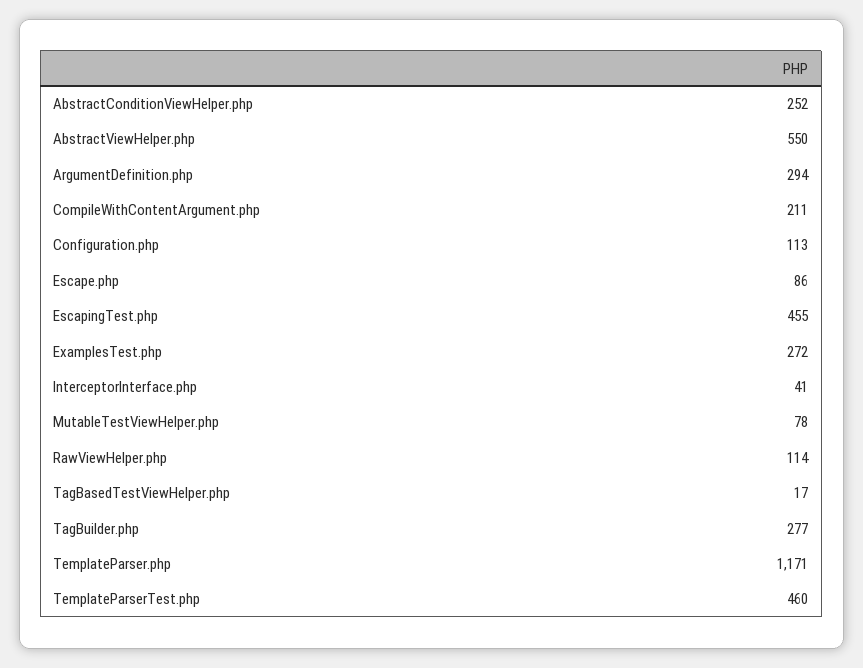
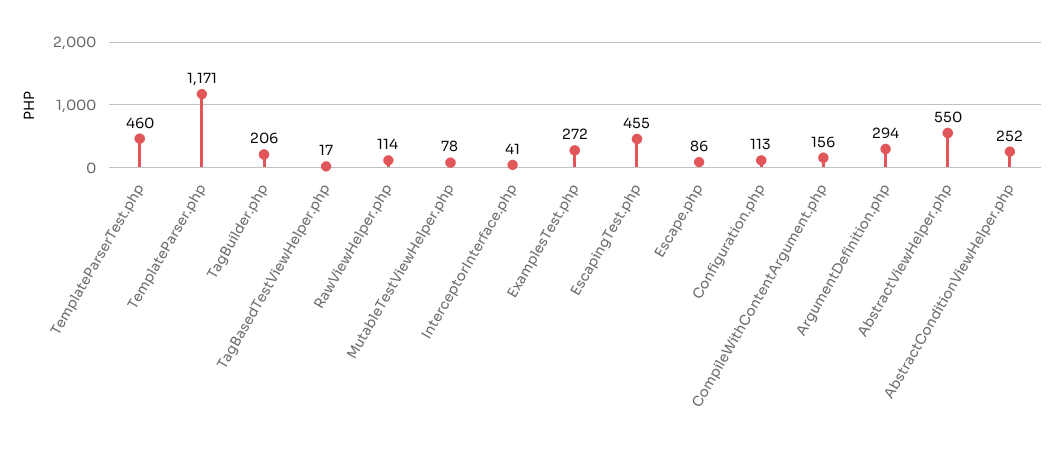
CompileWithContentArgument.php: 211 -> 156
TagBuilder.php: 277 -> 206

